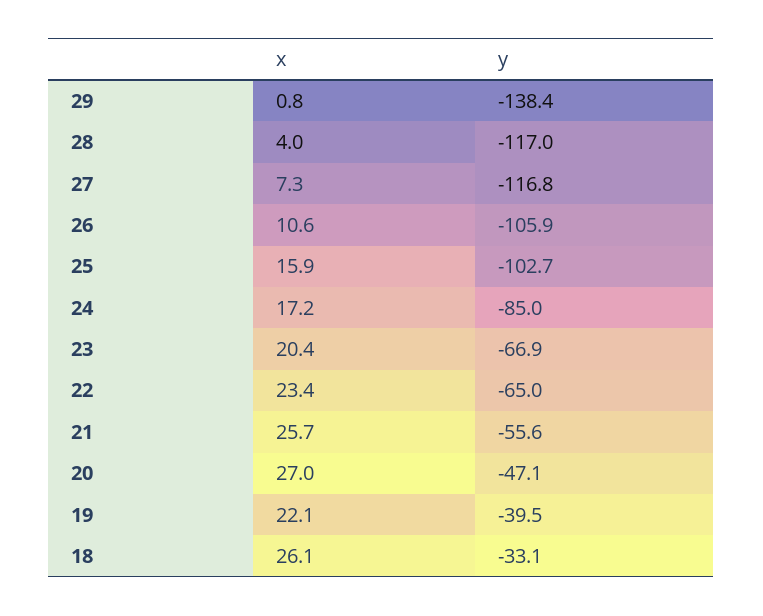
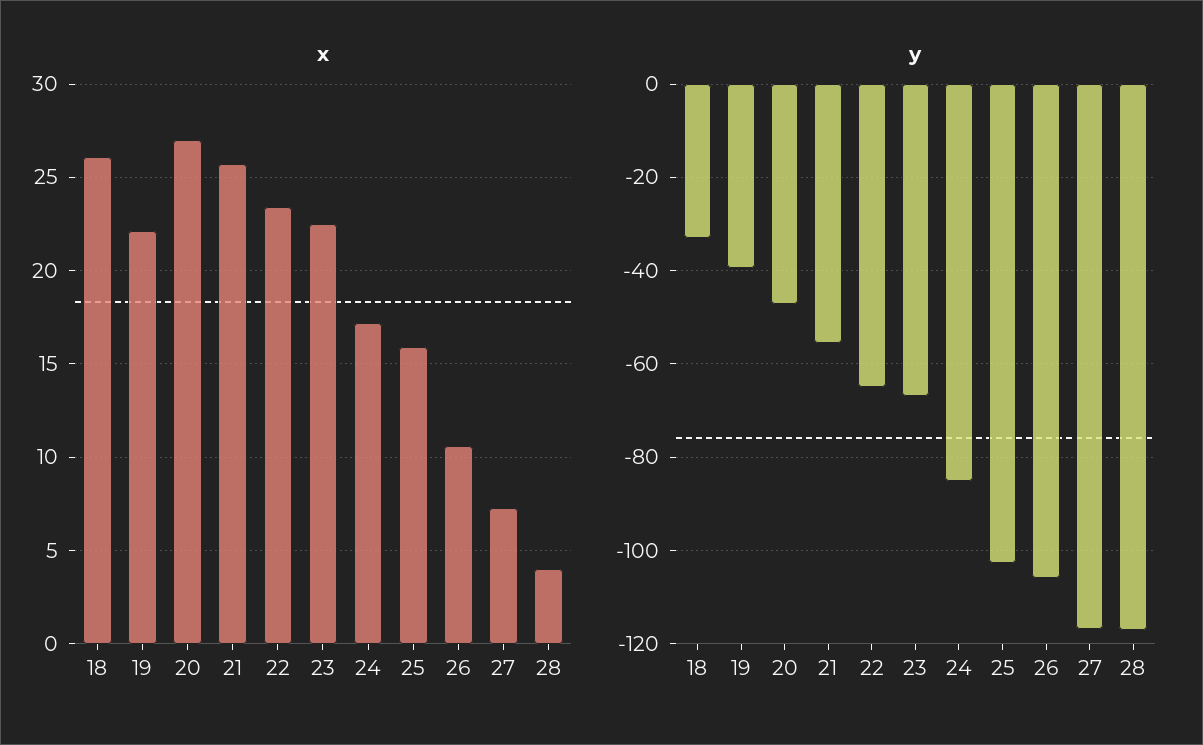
x, 29: 0.8 -> none
y, 29: -138.4 -> none
x, 23: 20.4 -> 22.5

